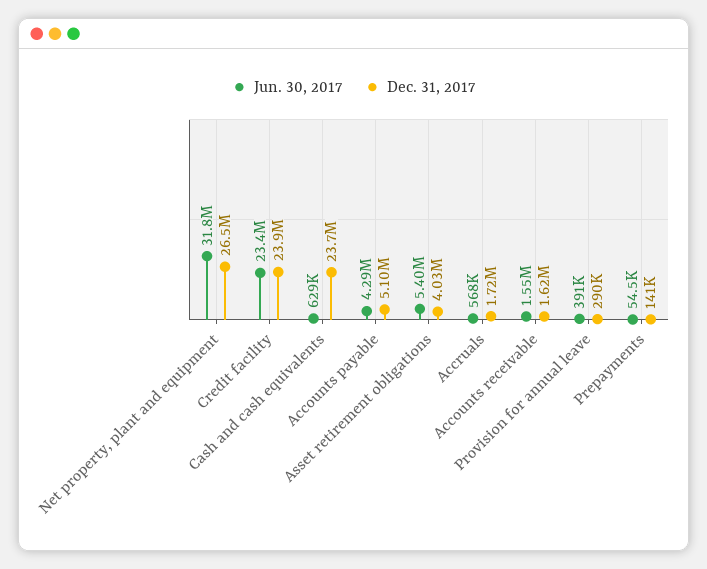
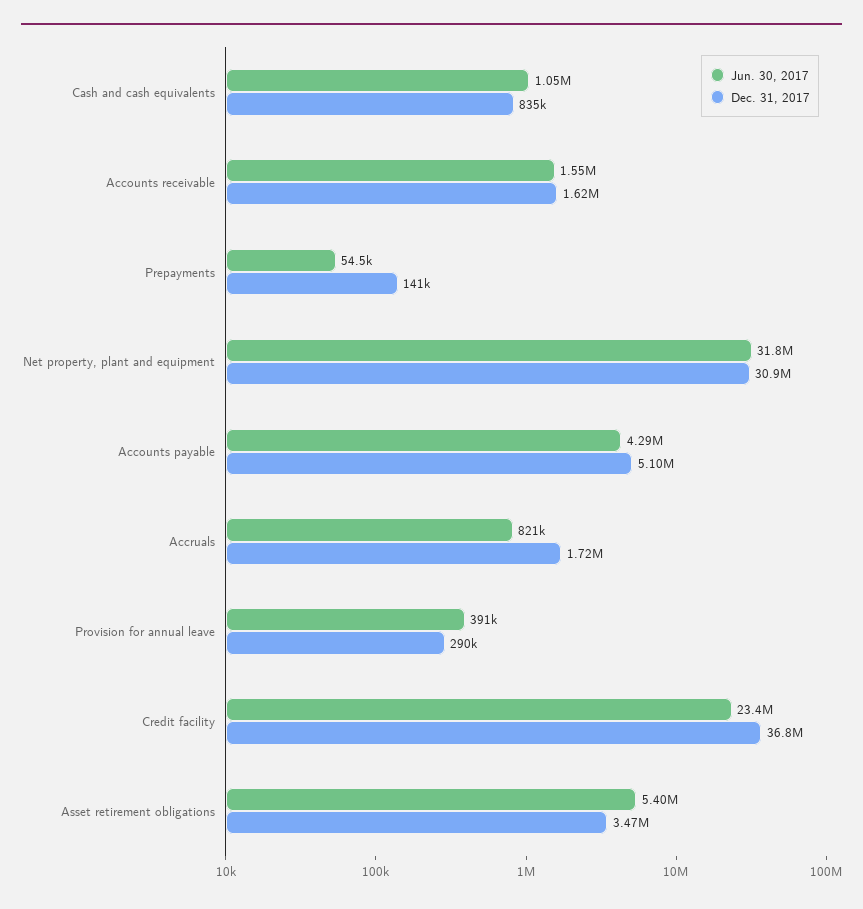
Dec. 31, 2017, Net property, plant and equipment: 26500000 -> 30900000
Dec. 31, 2017, Credit facility: 23900000 -> 36800000
Jun. 30, 2017, Cash and cash equivalents: 629000 -> 1050000
Dec. 31, 2017, Cash and cash equivalents: 23700000 -> 835000
Dec. 31, 2017, Asset retirement obligations: 4030000 -> 3470000
Jun. 30, 2017, Accruals: 568000 -> 821000

